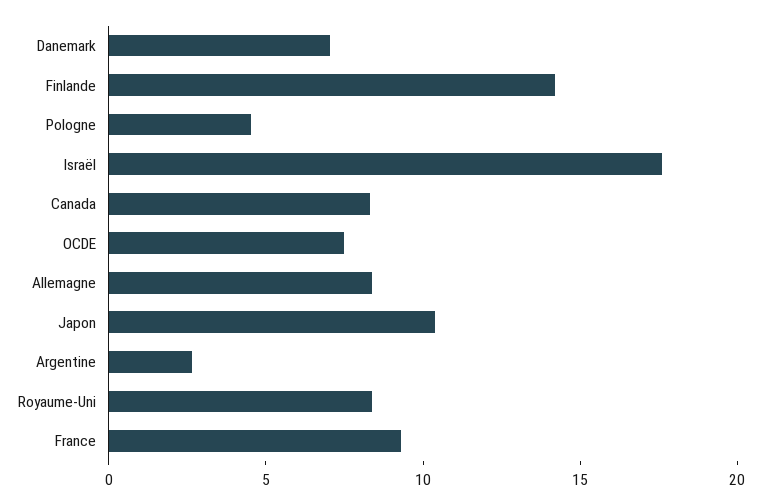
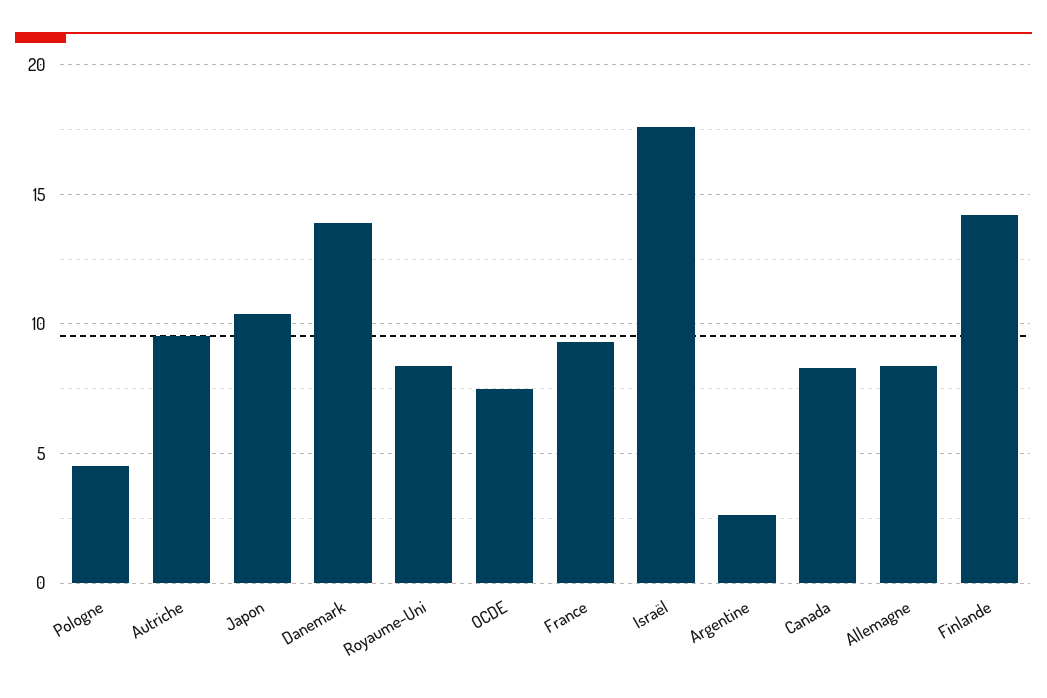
Danemark: 7 -> 14
Autriche: none -> 9.5

